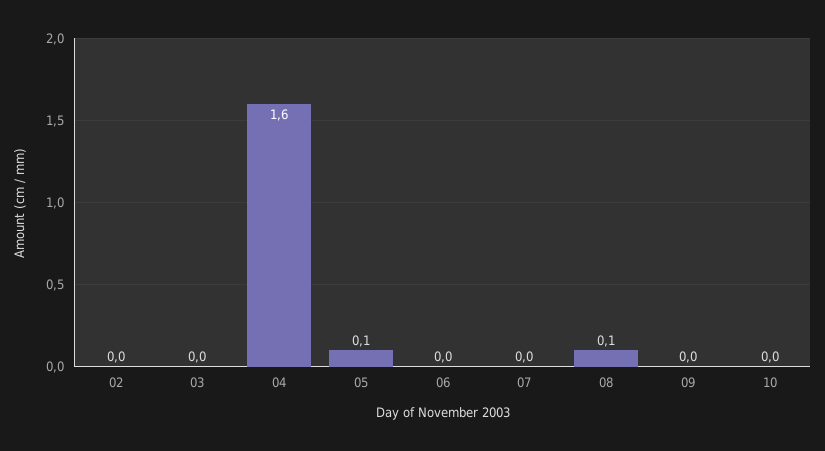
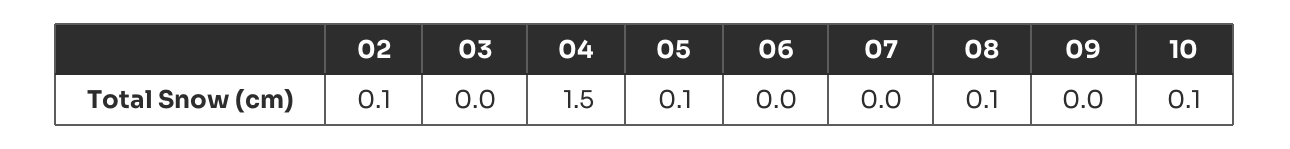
02: 0 -> 0.1
04: 1.6 -> 1.5
10: 0 -> 0.1

